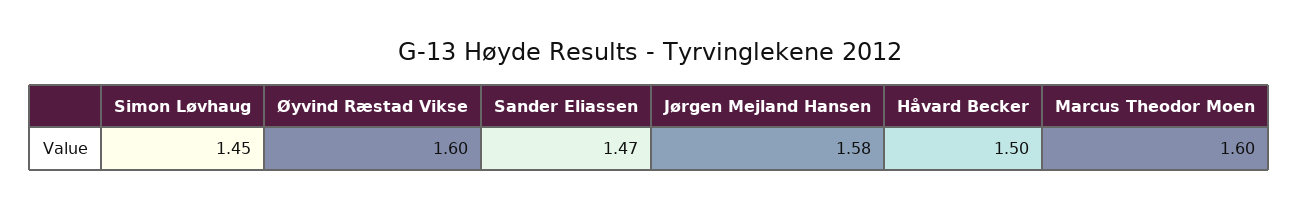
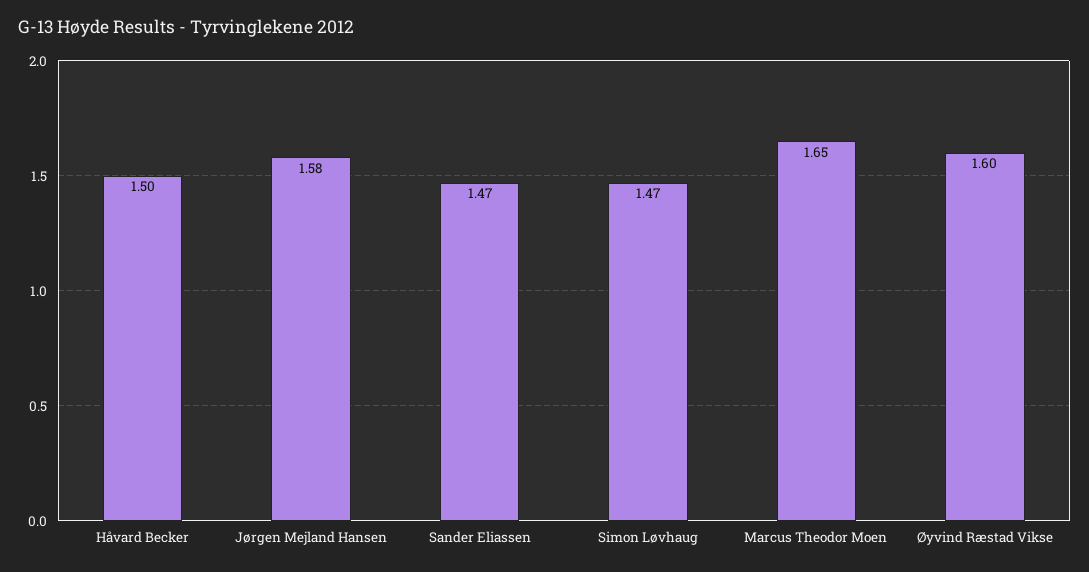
Simon Løvhaug: 1.45 -> 1.47
Marcus Theodor Moen: 1.6 -> 1.65

